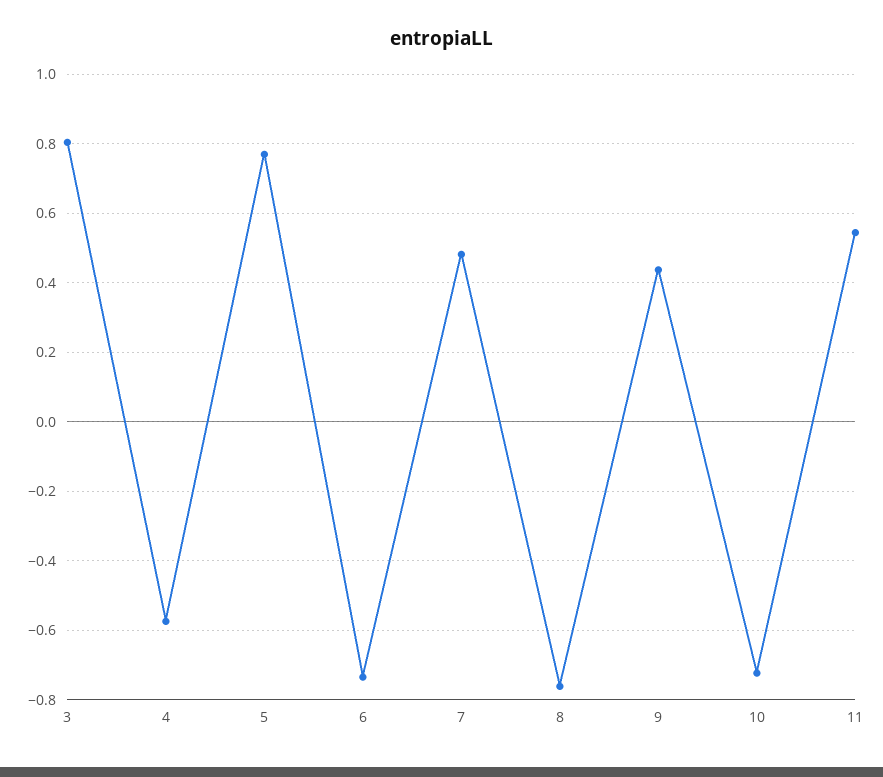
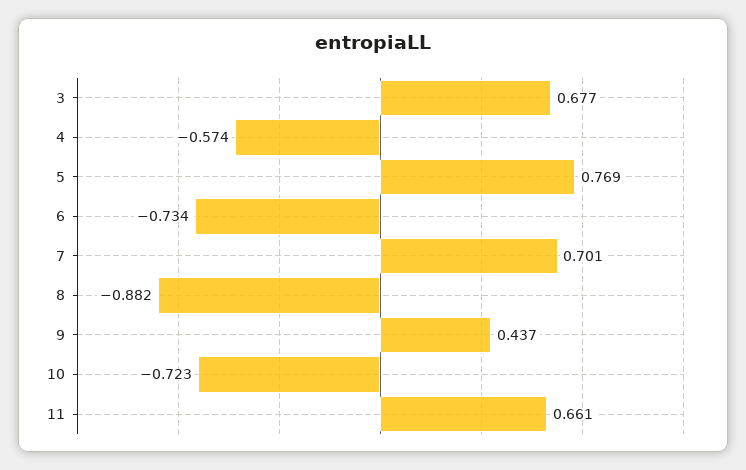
3: 0.8 -> 0.677
7: 0.48 -> 0.701
8: -0.76 -> -0.882
11: 0.54 -> 0.661

